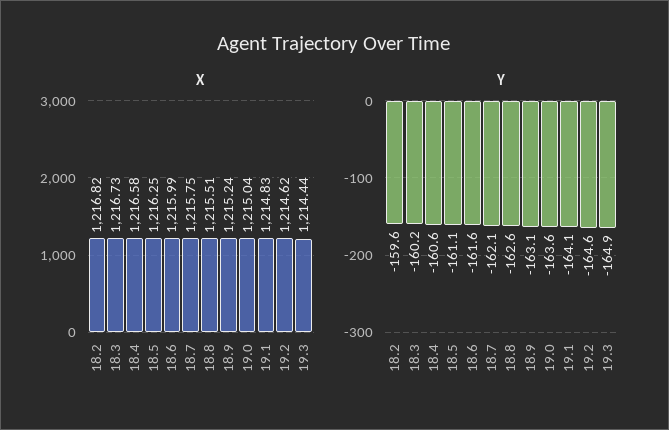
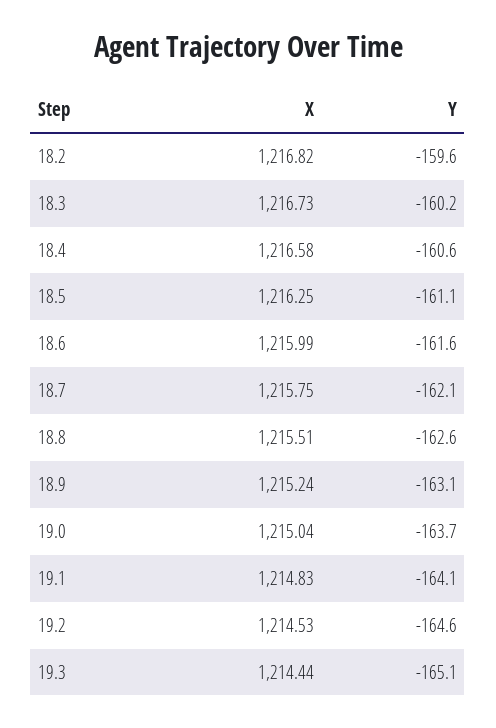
X, 19.2: 1214.62 -> 1214.53
Y, 19.0: -163.6 -> -163.7
Y, 19.3: -164.9 -> -165.1

